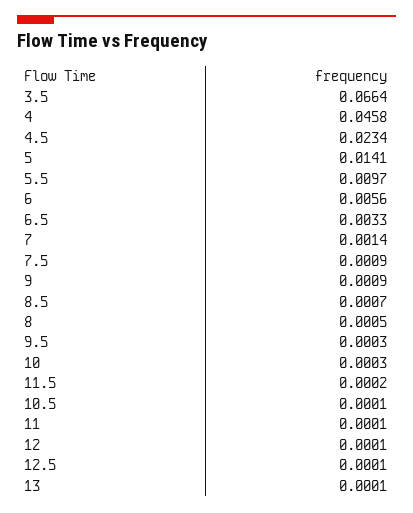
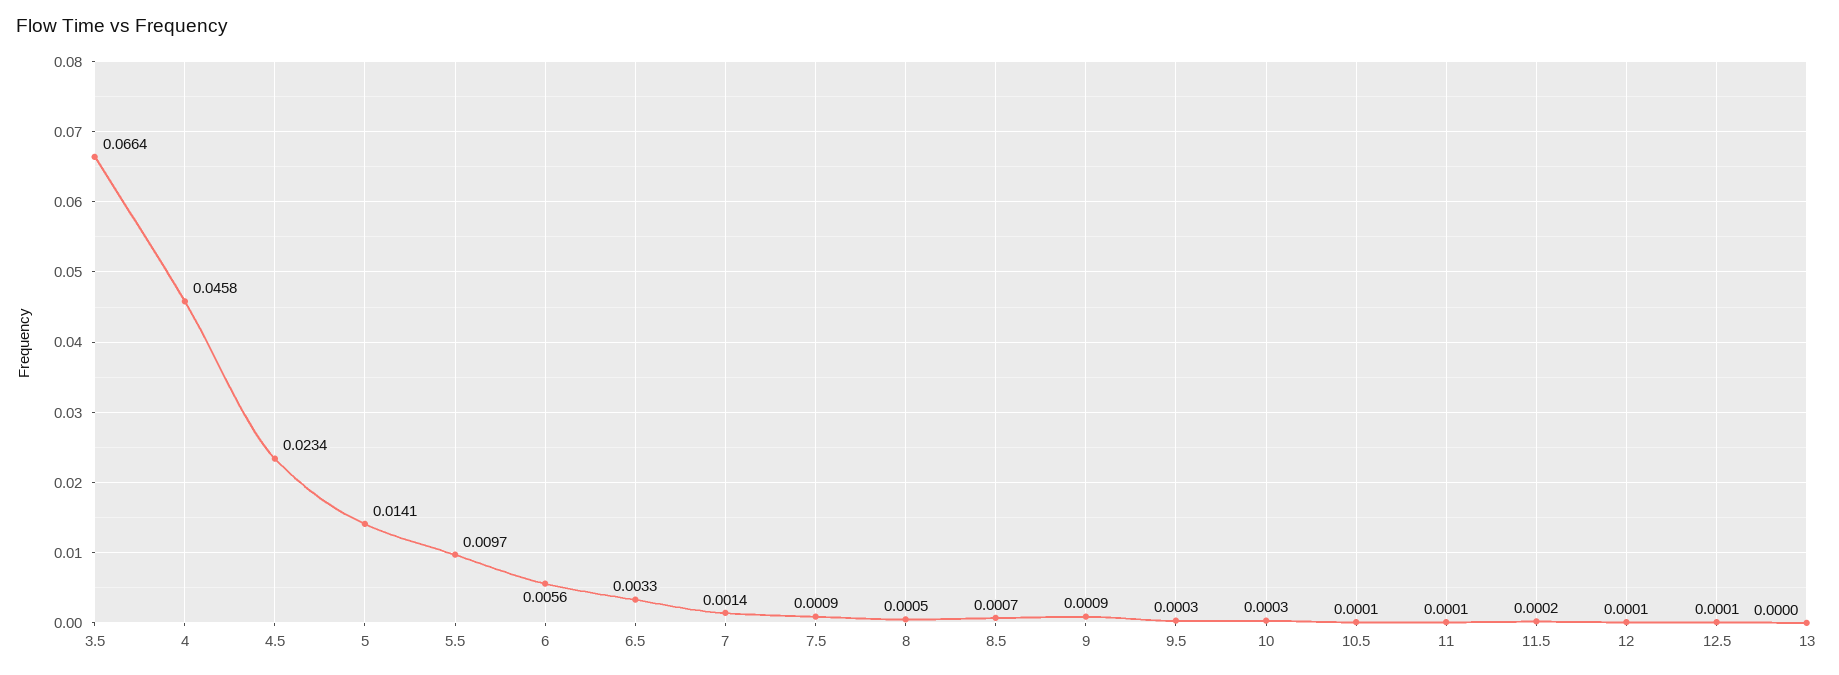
13: 0.0001 -> 0

